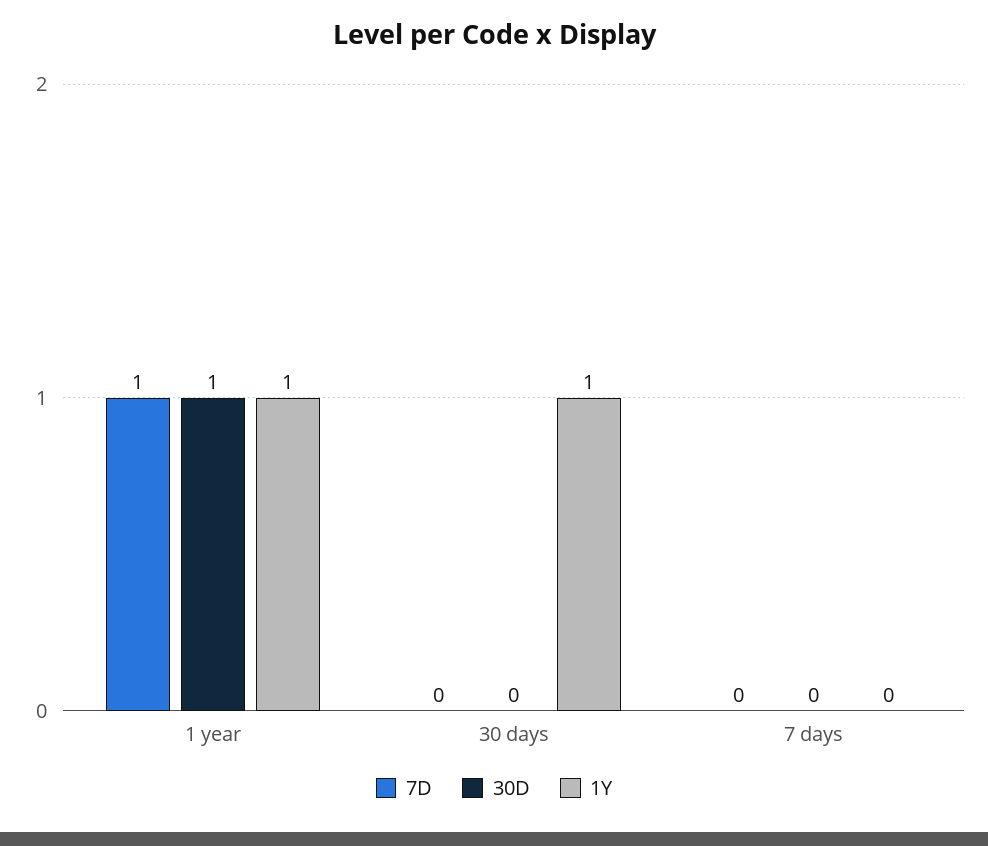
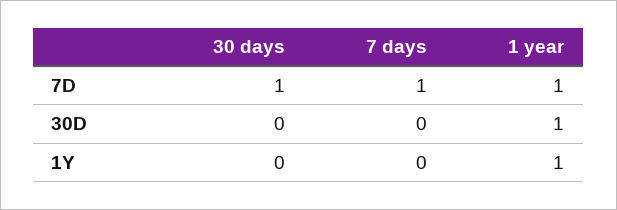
7D, 30 days: 0 -> 1
1Y, 30 days: 1 -> 0
7D, 7 days: 0 -> 1

